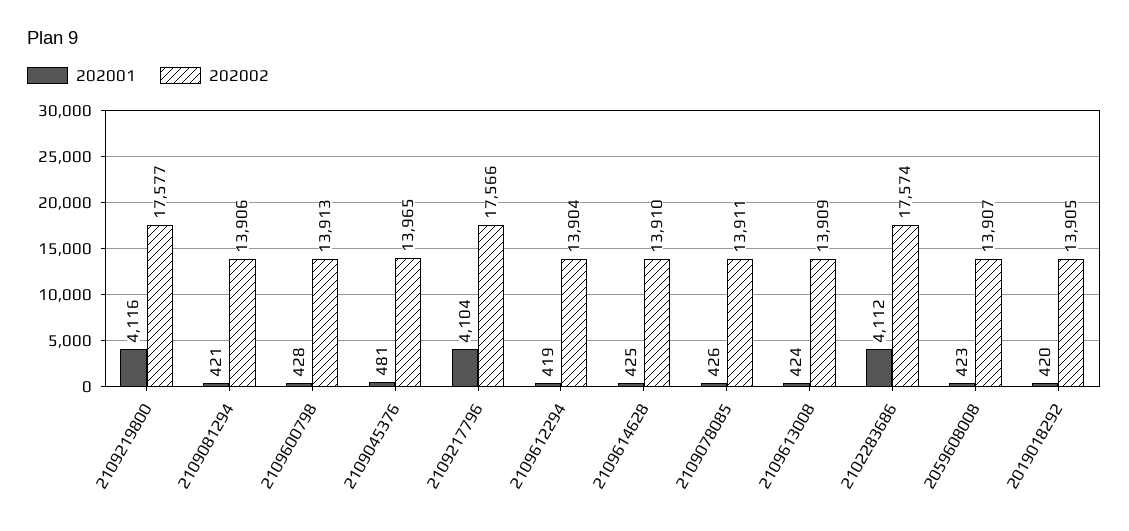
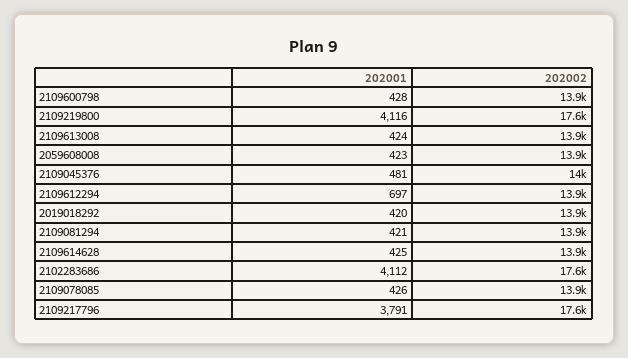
202001, 2109217796: 4104 -> 3791
202001, 2109612294: 419 -> 697

